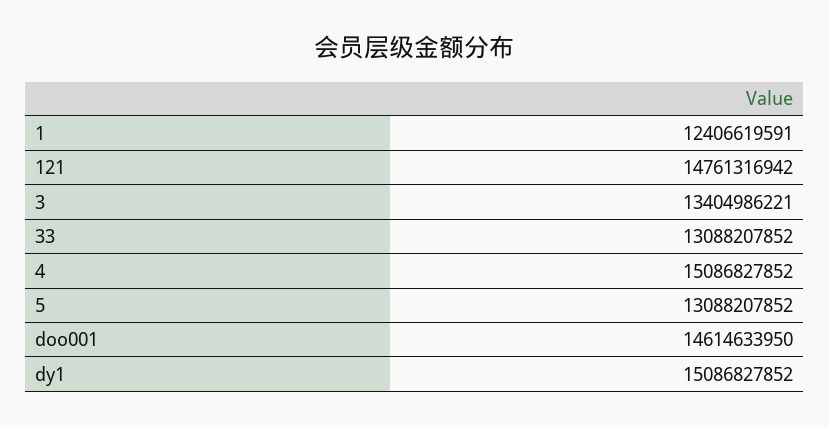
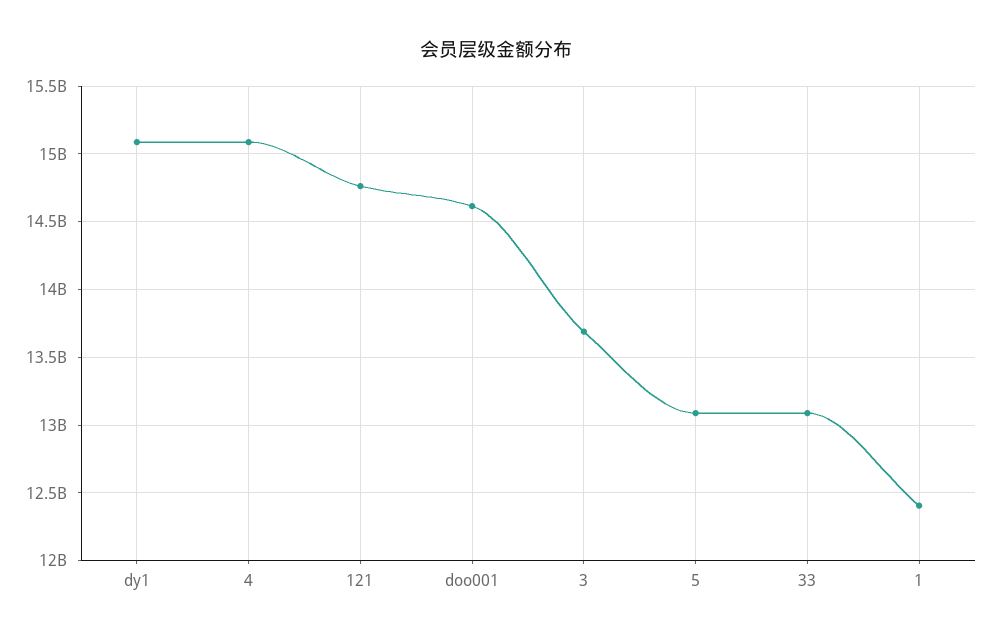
3: 13404986221 -> 13700000000

